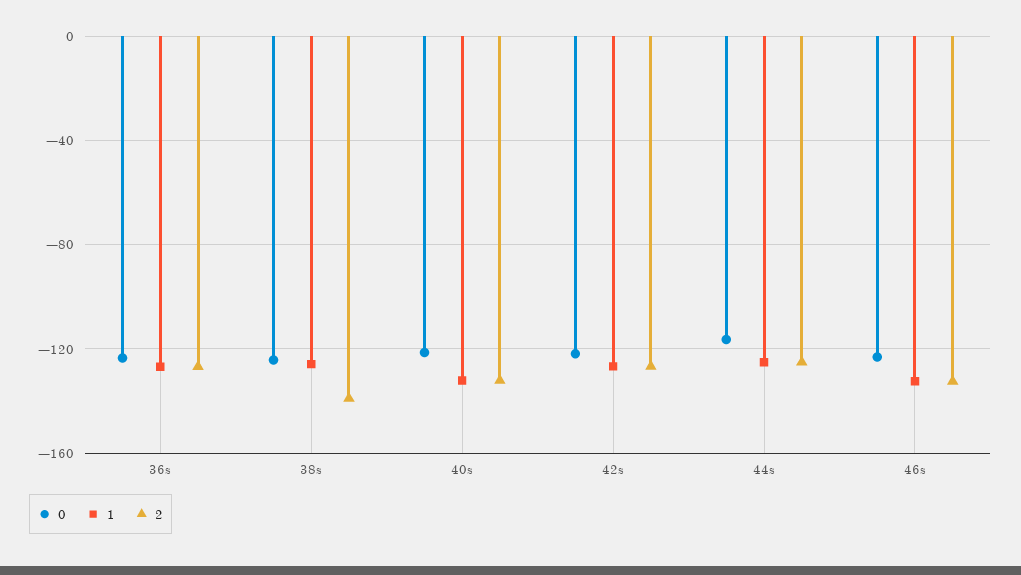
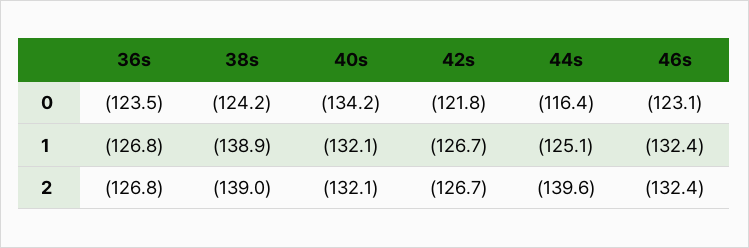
1, 38s: -125 -> -138.9
0, 40s: -120 -> -134.2
2, 44s: -125 -> -139.6

